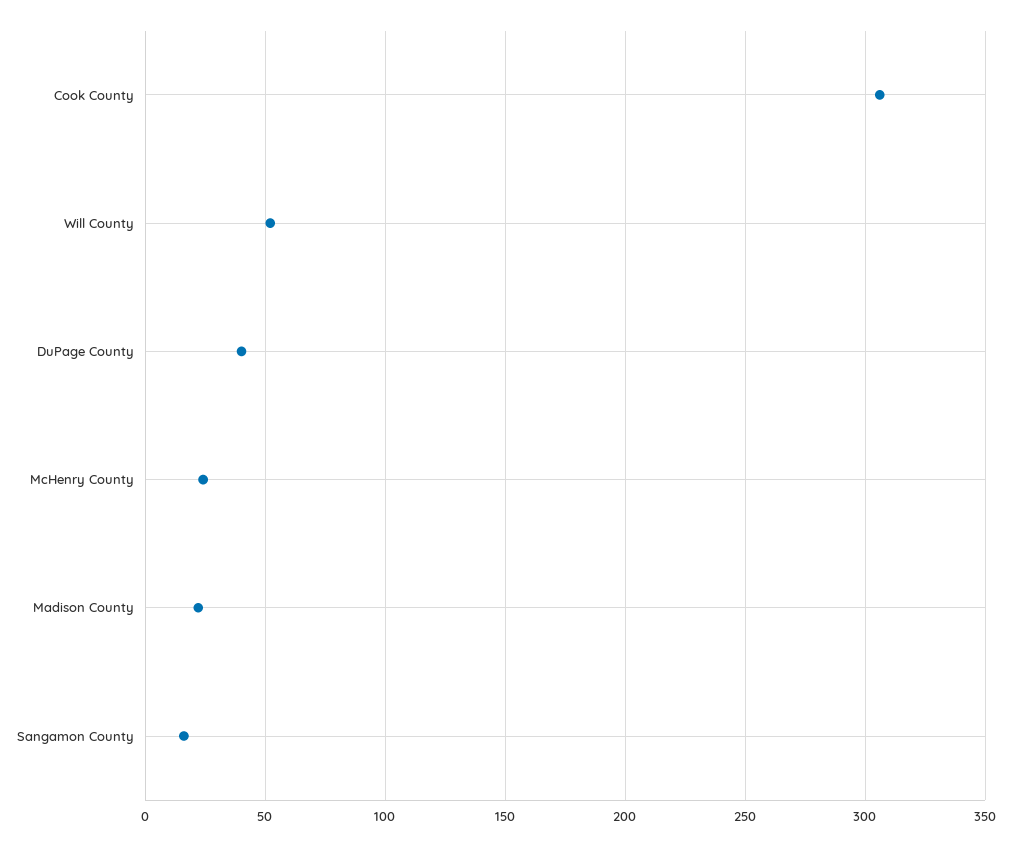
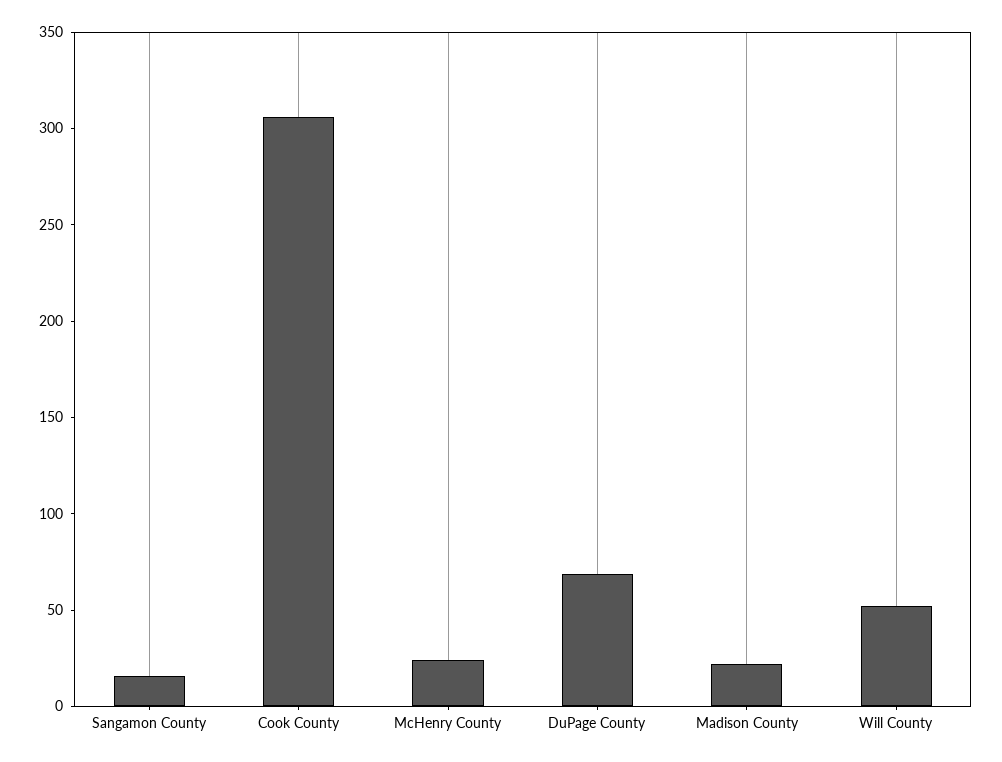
DuPage County: 40 -> 70

